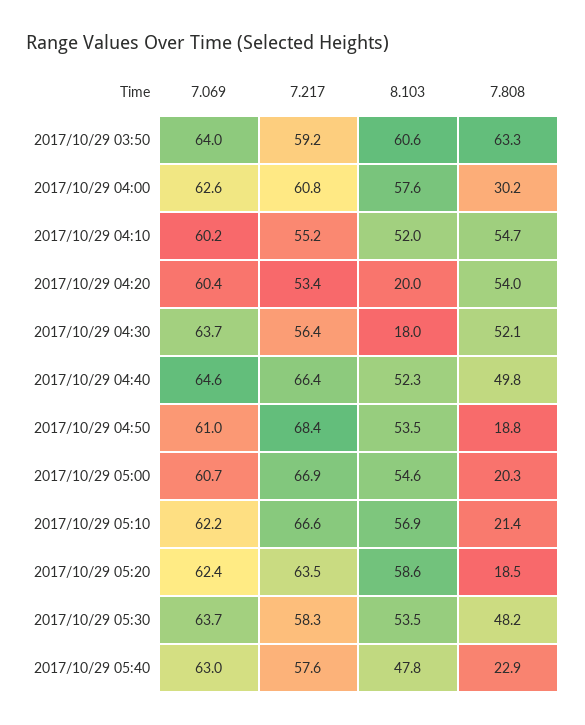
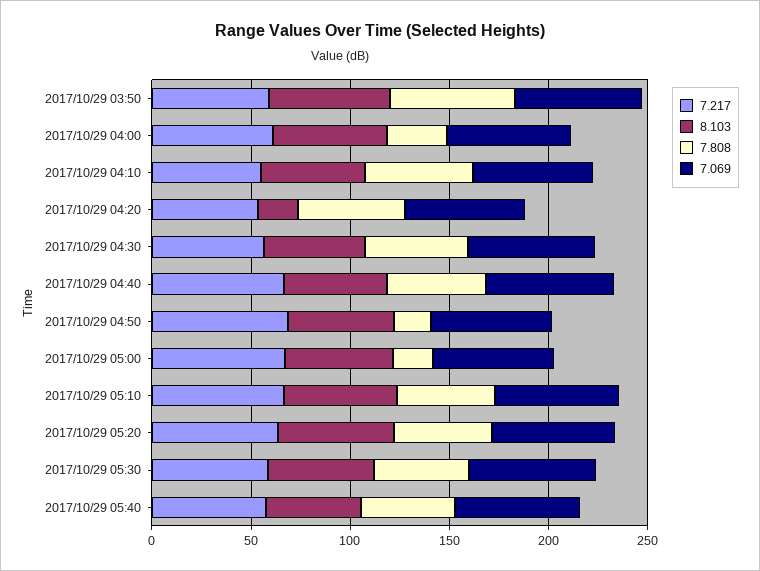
8.103, 2017/10/29 04:30: 18 -> 50
7.808, 2017/10/29 05:10: 21.4 -> 50
7.808, 2017/10/29 05:20: 18.5 -> 50
7.808, 2017/10/29 05:40: 22.9 -> 50

